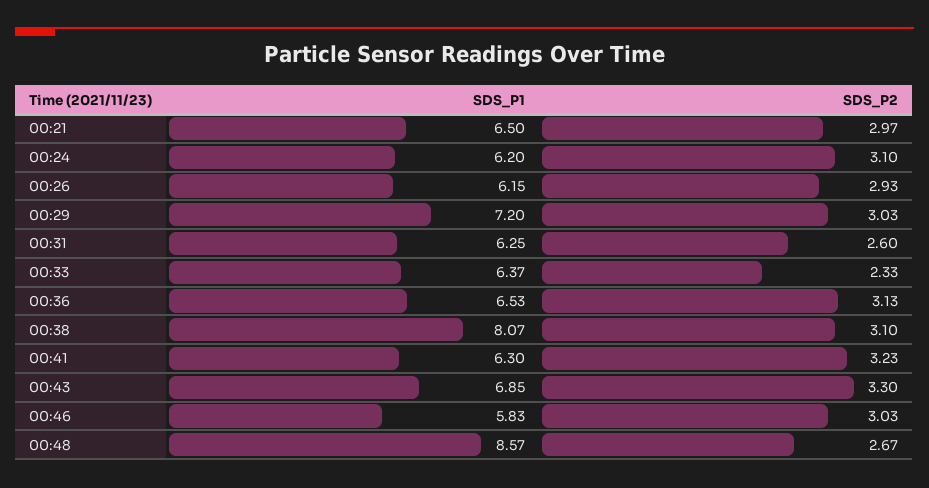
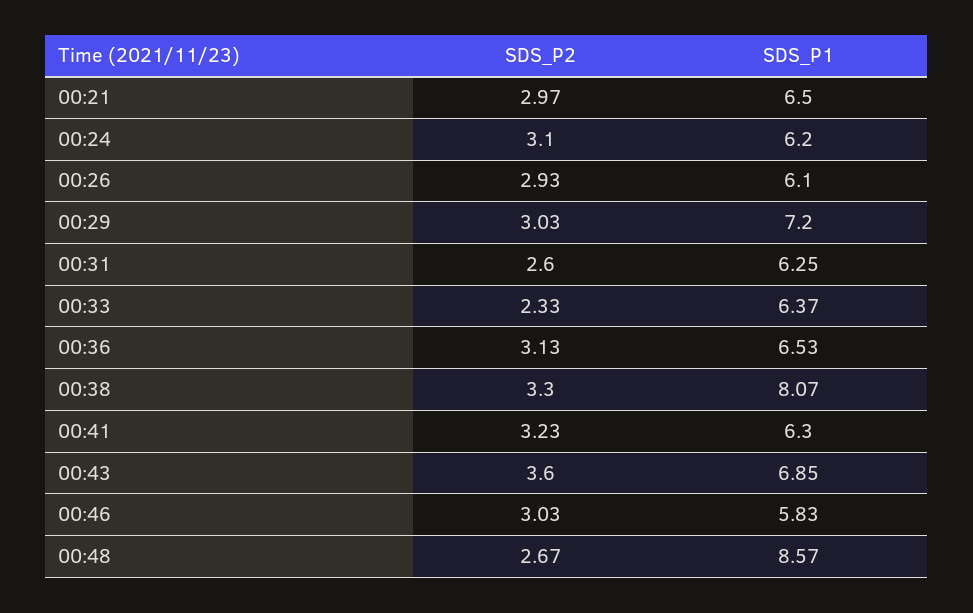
SDS_P1, 00:26: 6.15 -> 6.1
SDS_P2, 00:38: 3.1 -> 3.3
SDS_P2, 00:43: 3.3 -> 3.6

